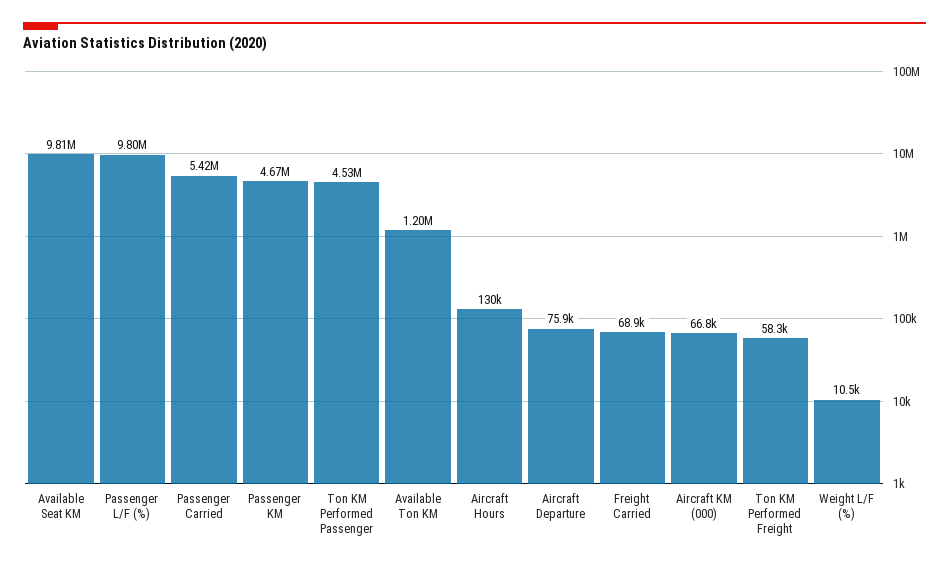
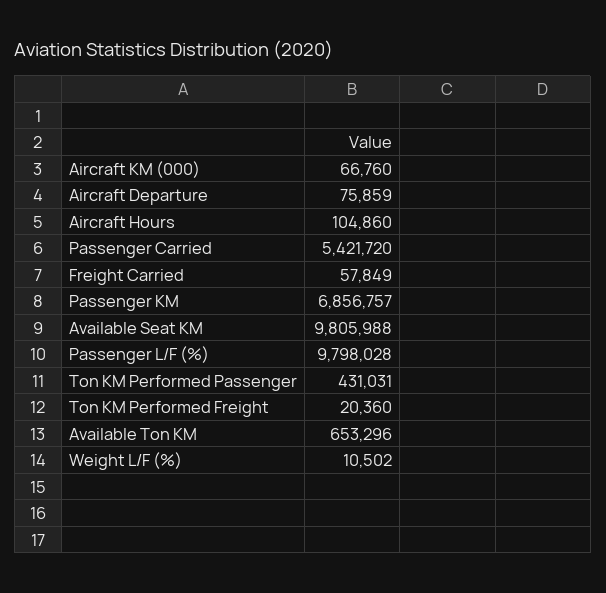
Passenger KM: 4670000 -> 6856757
Ton KM Performed Passenger: 4530000 -> 431031
Available Ton KM: 1200000 -> 653296
Aircraft Hours: 130000 -> 104860
Freight Carried: 68900 -> 57849
Ton KM Performed Freight: 58300 -> 20360

